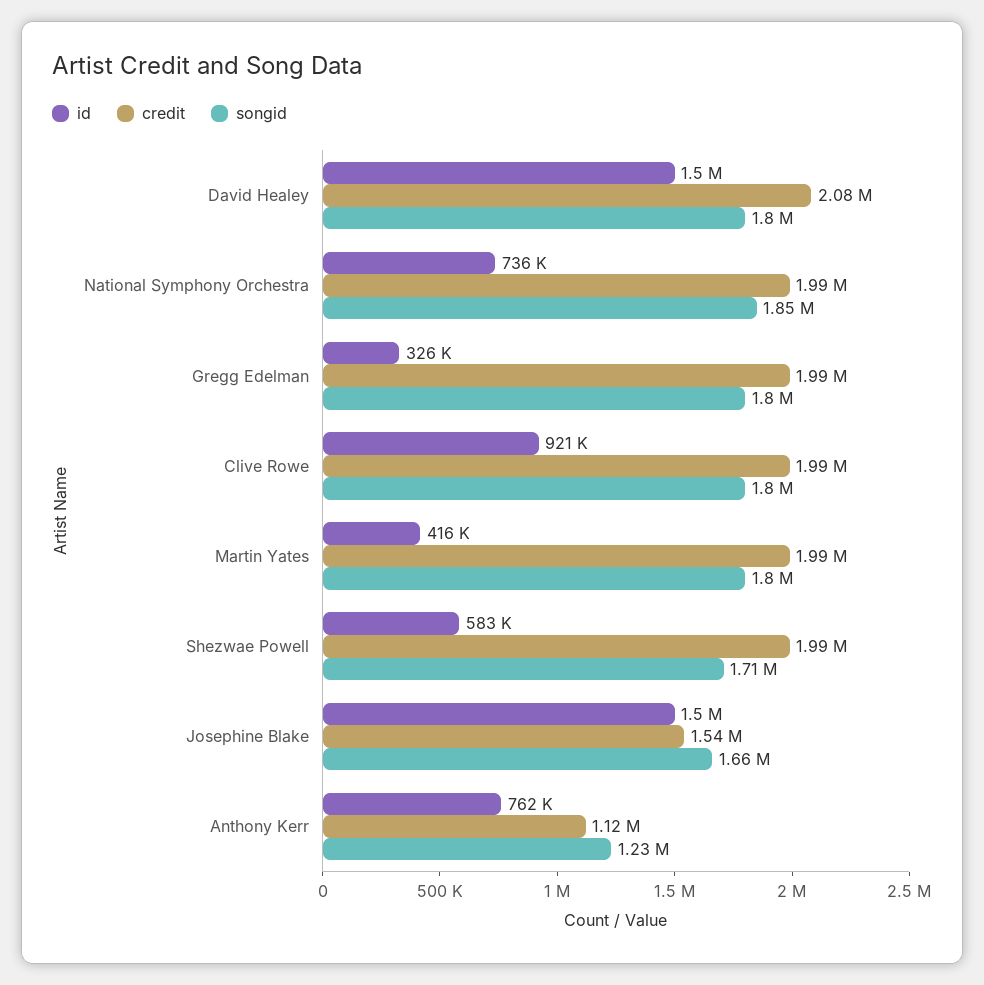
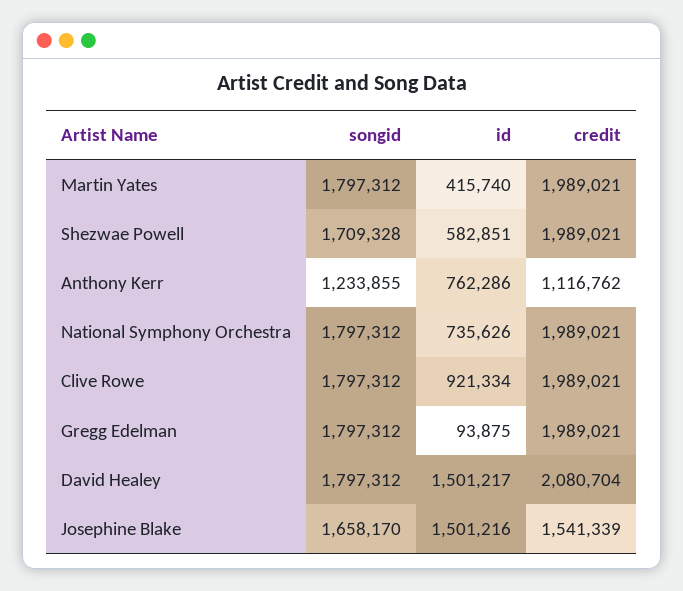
songid, National Symphony Orchestra: 1850000 -> 1797312
id, Gregg Edelman: 326000 -> 93875

